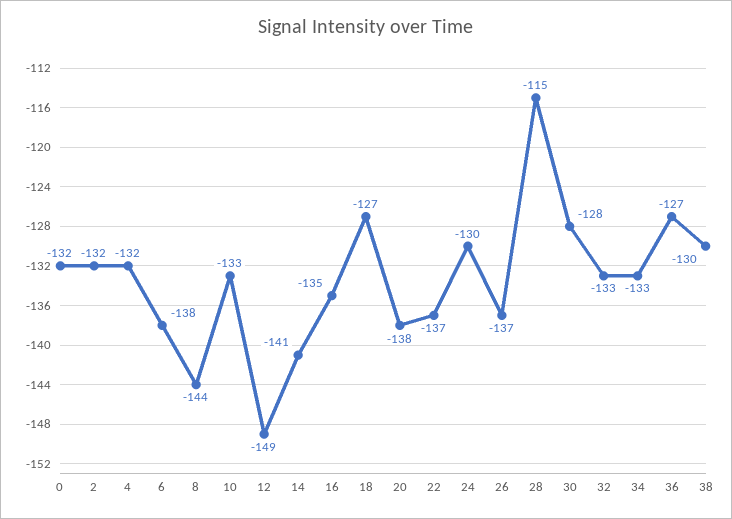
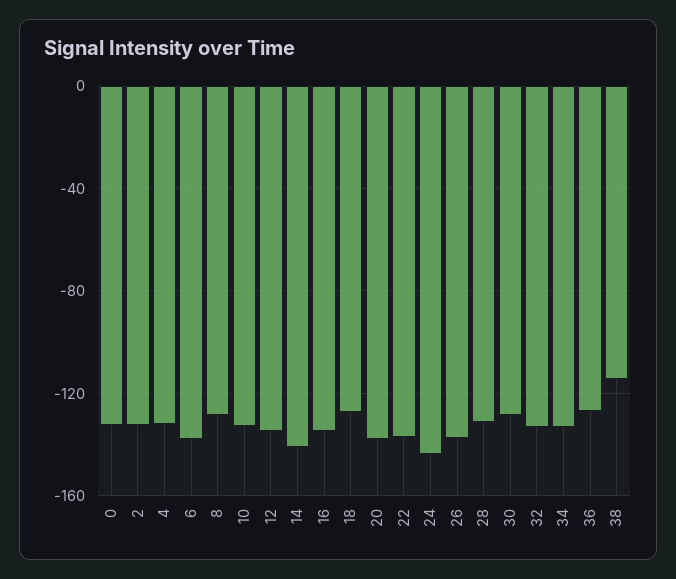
8: -144 -> -130
12: -149 -> -135
24: -130 -> -145
28: -115 -> -130
38: -130 -> -115

